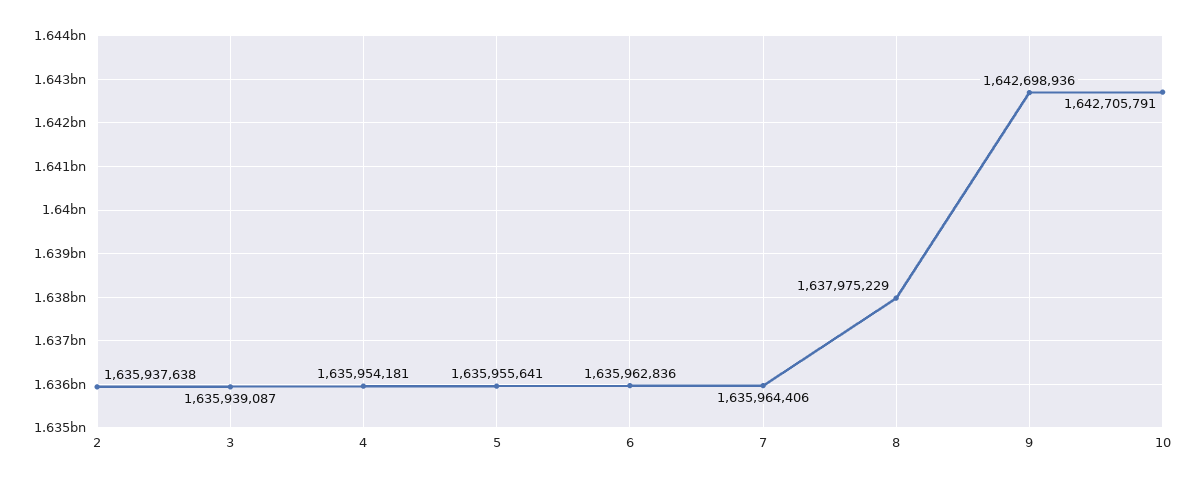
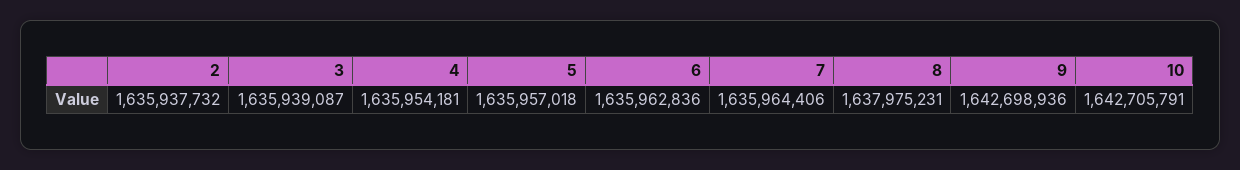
2: 1635937638 -> 1635937732
5: 1635955641 -> 1635957018
8: 1637975229 -> 1637975231

